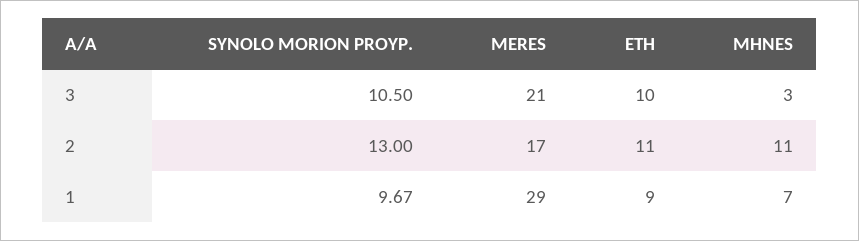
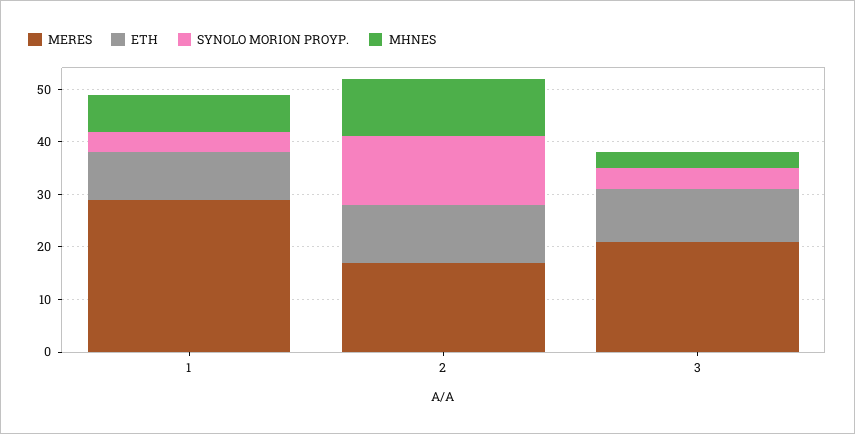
SYNOLO MORION PROYP., 3: 10.5 -> 4
SYNOLO MORION PROYP., 1: 9.67 -> 4

